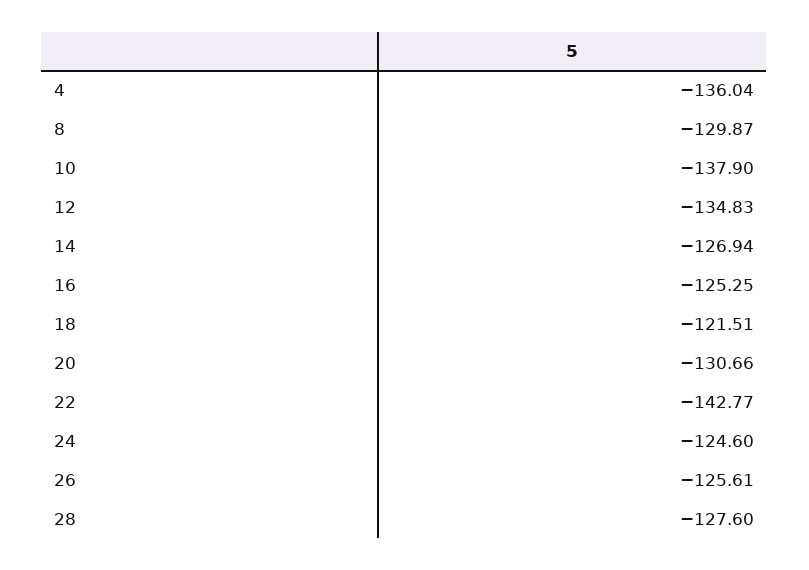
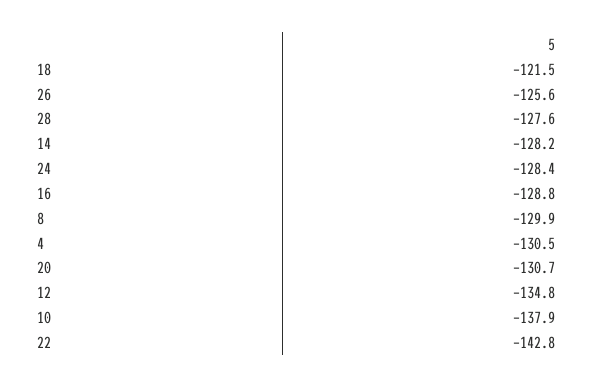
4: -136.04 -> -130.5
14: -126.94 -> -128.2
16: -125.25 -> -128.8
24: -124.6 -> -128.4

